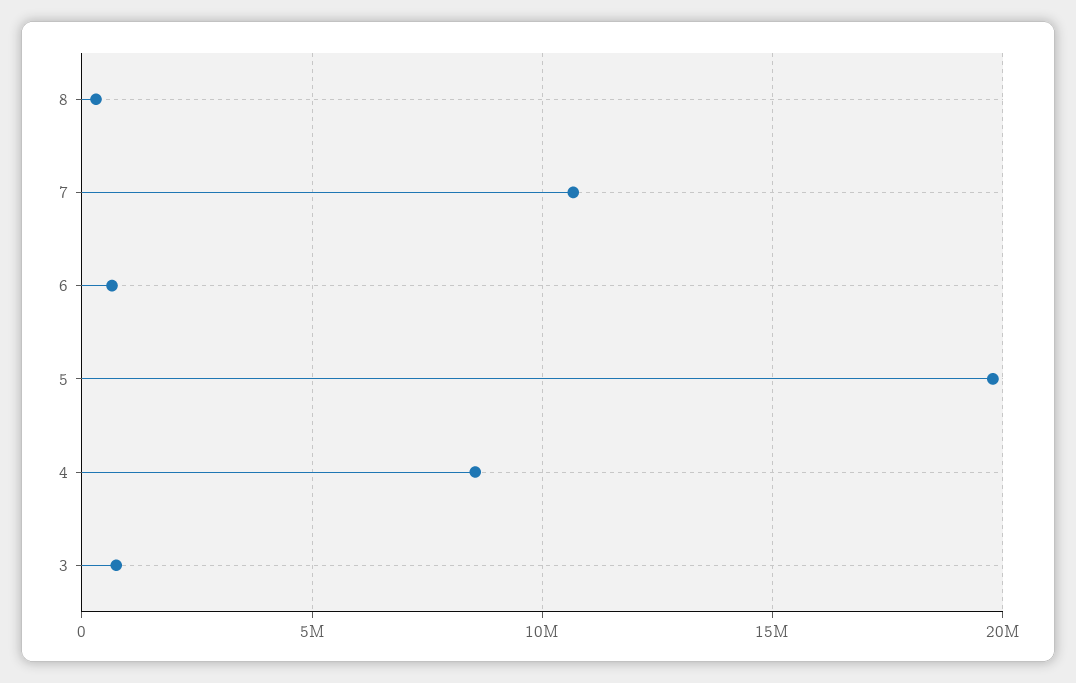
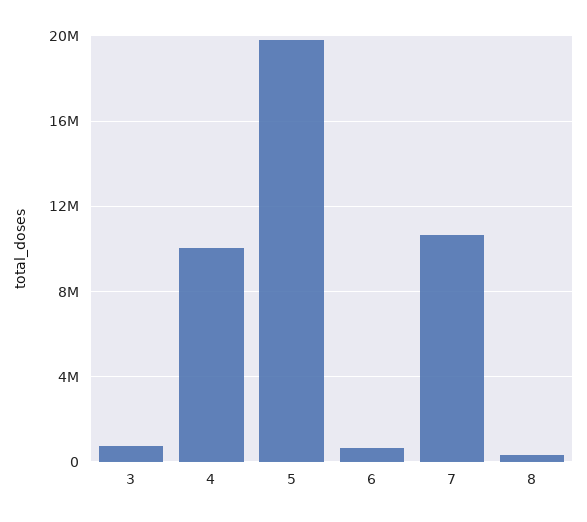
4: 8500000 -> 10000000

